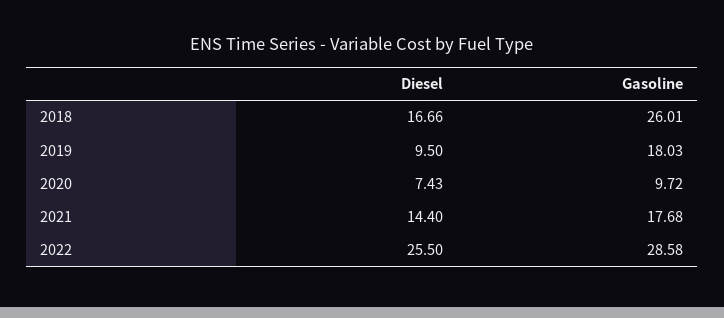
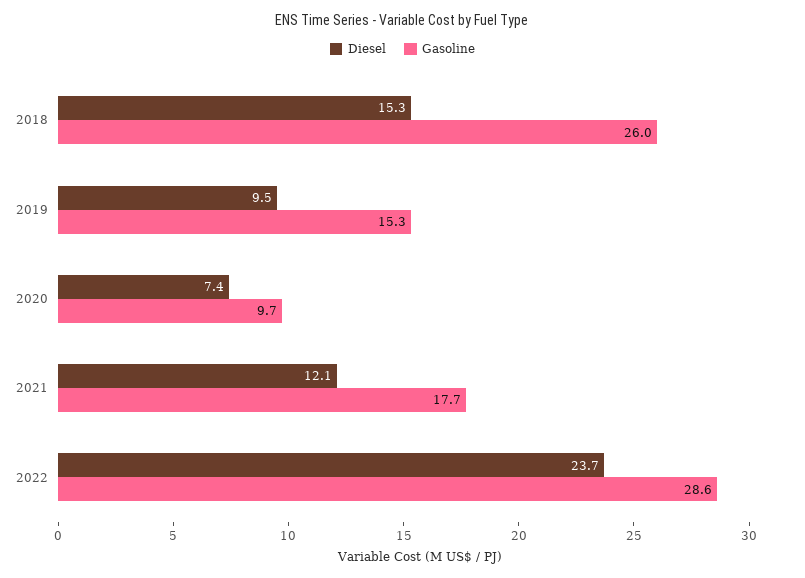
Diesel, 2018: 16.66 -> 15.3
Gasoline, 2019: 18.03 -> 15.3
Diesel, 2021: 14.4 -> 12.1
Diesel, 2022: 25.5 -> 23.7

